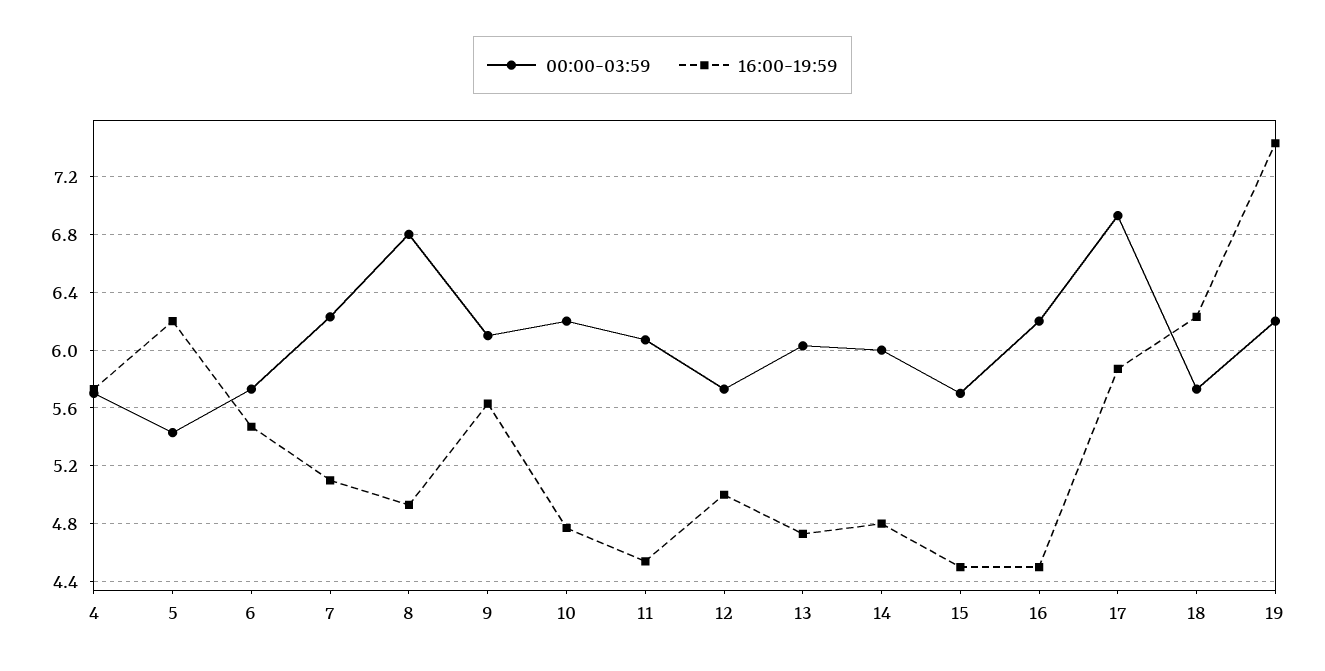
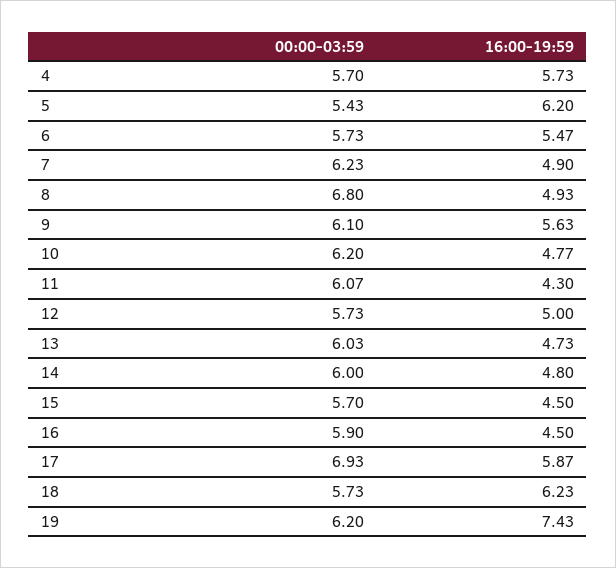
16:00-19:59, 7: 5.1 -> 4.9
16:00-19:59, 11: 4.55 -> 4.3
00:00-03:59, 16: 6.2 -> 5.9

